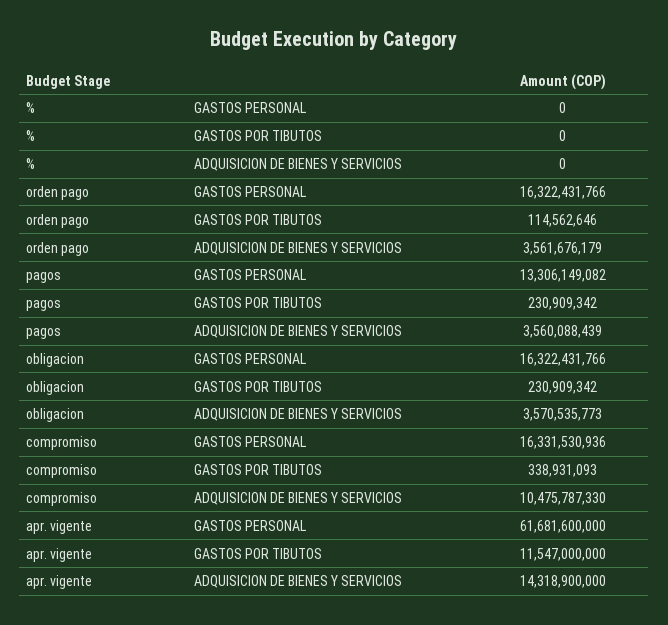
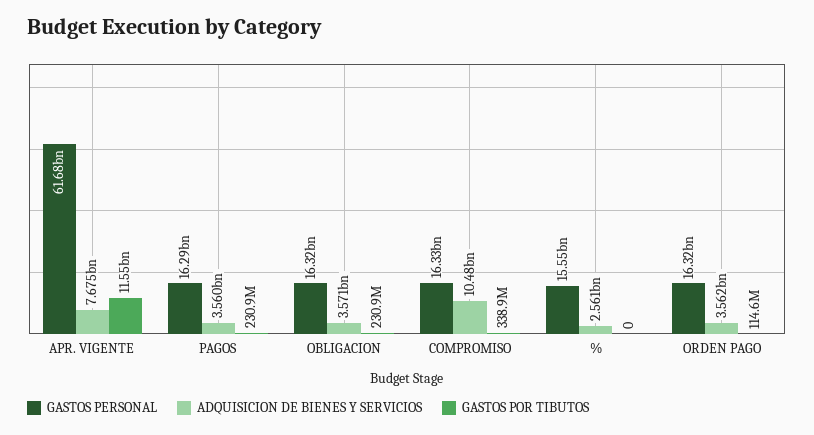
GASTOS PERSONAL, %: 0 -> 15550000000
ADQUISICION DE BIENES Y SERVICIOS, %: 0 -> 2561000000
GASTOS PERSONAL, pagos: 13306149082 -> 16290000000
ADQUISICION DE BIENES Y SERVICIOS, apr. vigente: 14318900000 -> 7675000000

